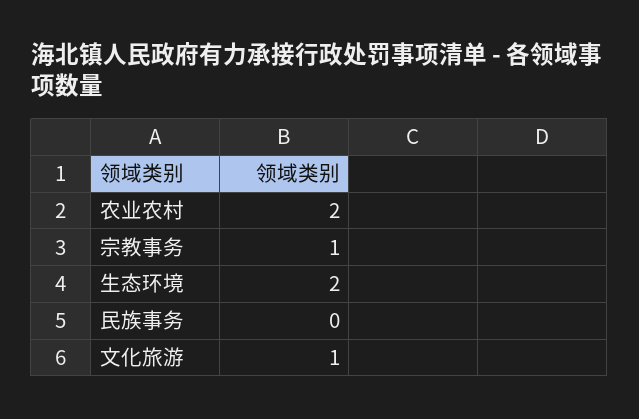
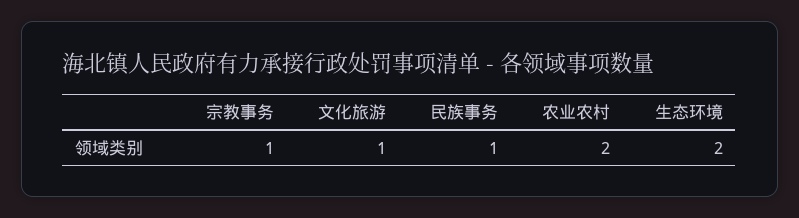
民族事务: 0 -> 1

